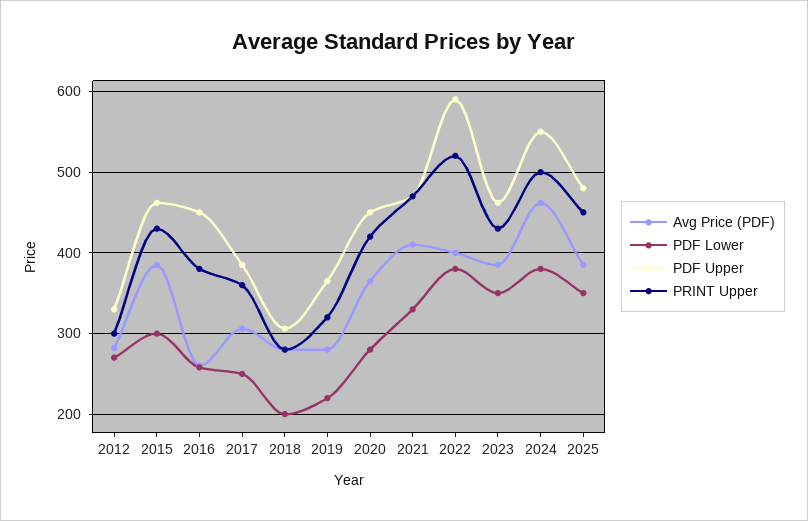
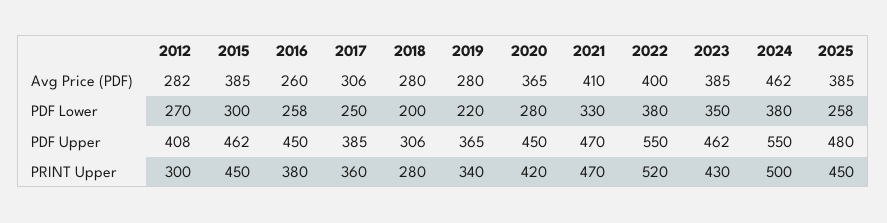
PDF Upper, 2012: 330 -> 408
PRINT Upper, 2015: 430 -> 450
PRINT Upper, 2019: 320 -> 340
PDF Upper, 2022: 590 -> 550
PDF Lower, 2025: 350 -> 258

